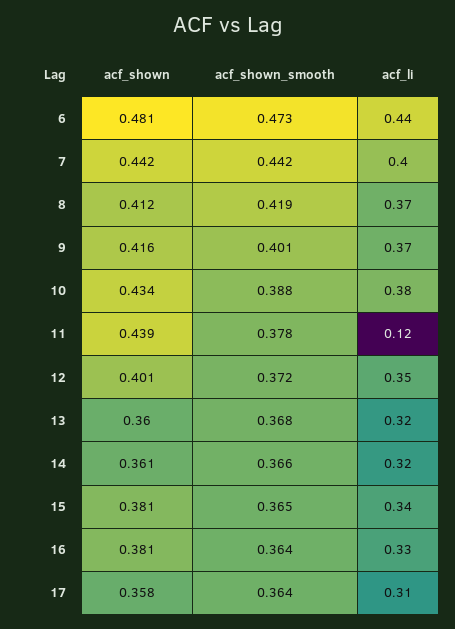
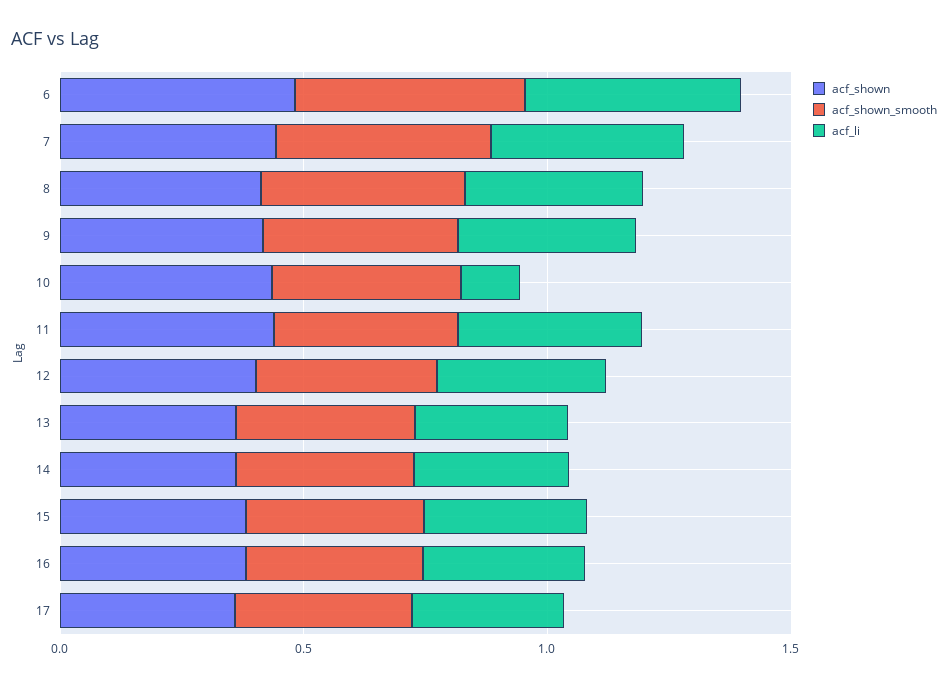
acf_li, 10: 0.38 -> 0.1
acf_li, 11: 0.12 -> 0.4

